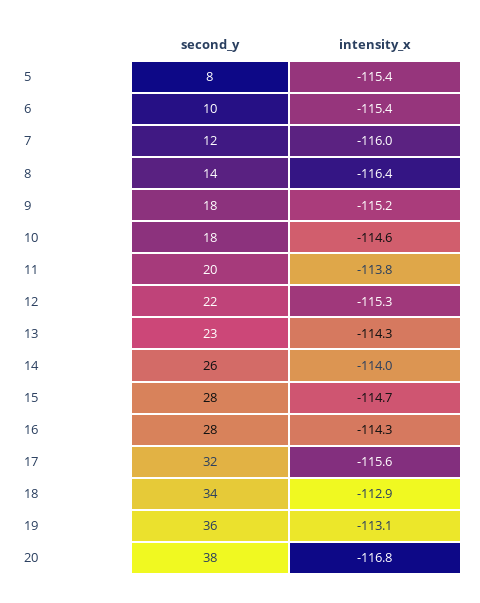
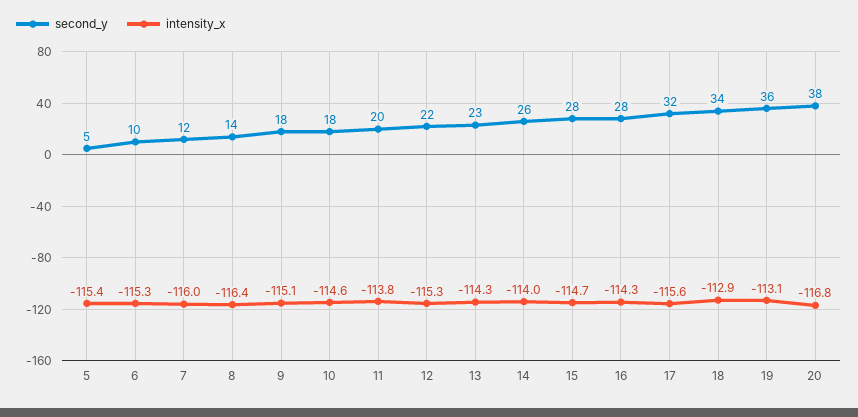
second_y, 5: 8 -> 5
intensity_x, 6: -115.4 -> -115.3
intensity_x, 9: -115.2 -> -115.1

